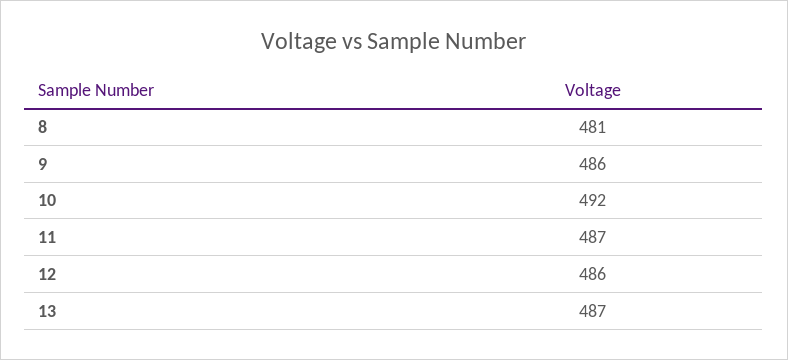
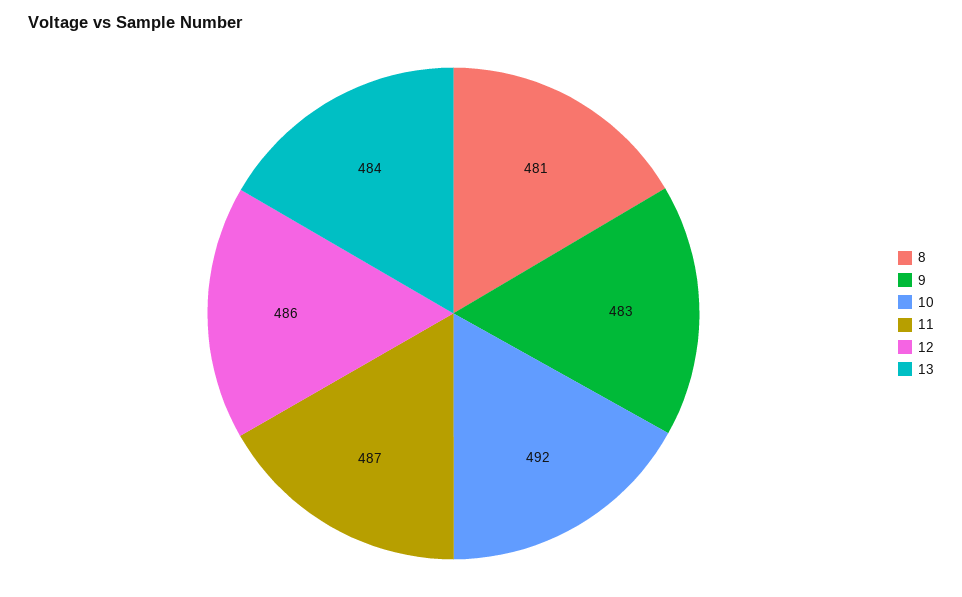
9: 486 -> 483
13: 487 -> 484

